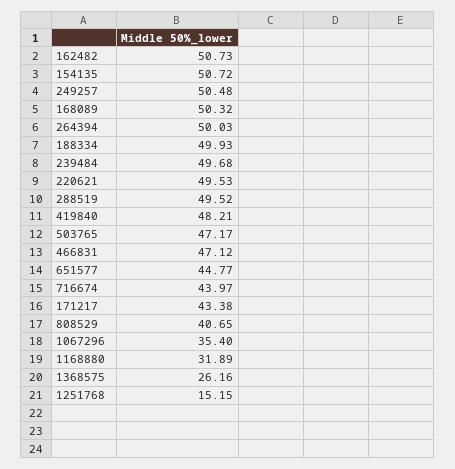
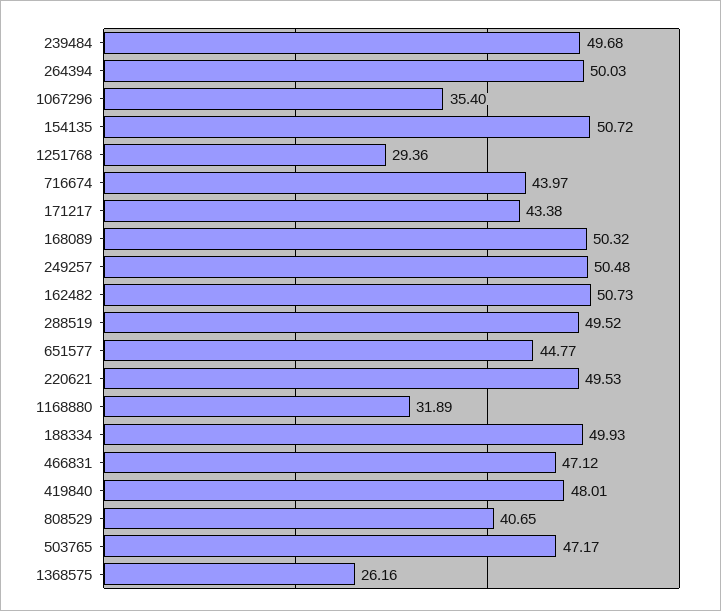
419840: 48.21 -> 48.01
1251768: 15.15 -> 29.36

